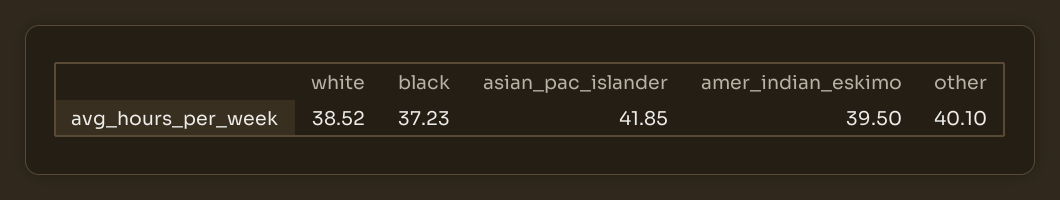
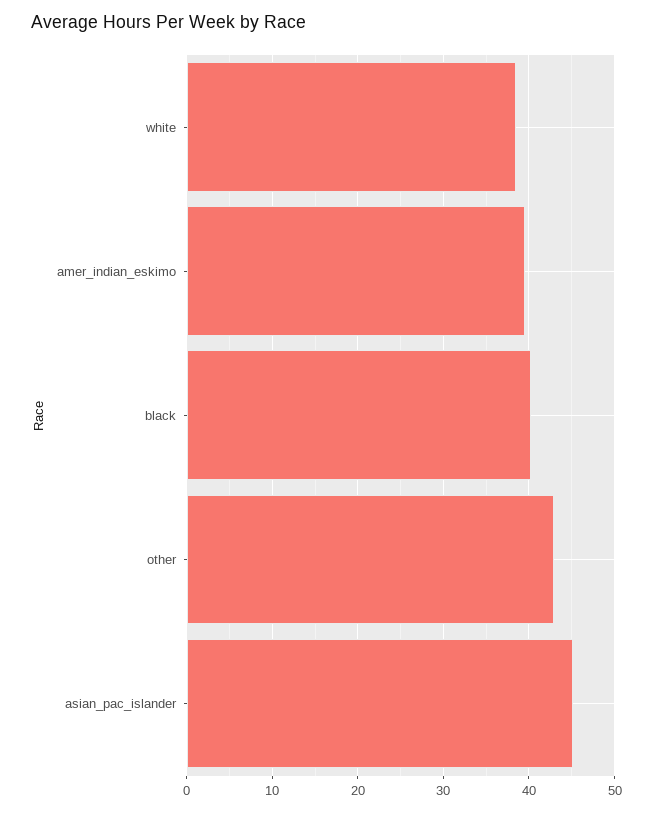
black: 37.23 -> 40
asian_pac_islander: 41.85 -> 45
other: 40.1 -> 43

